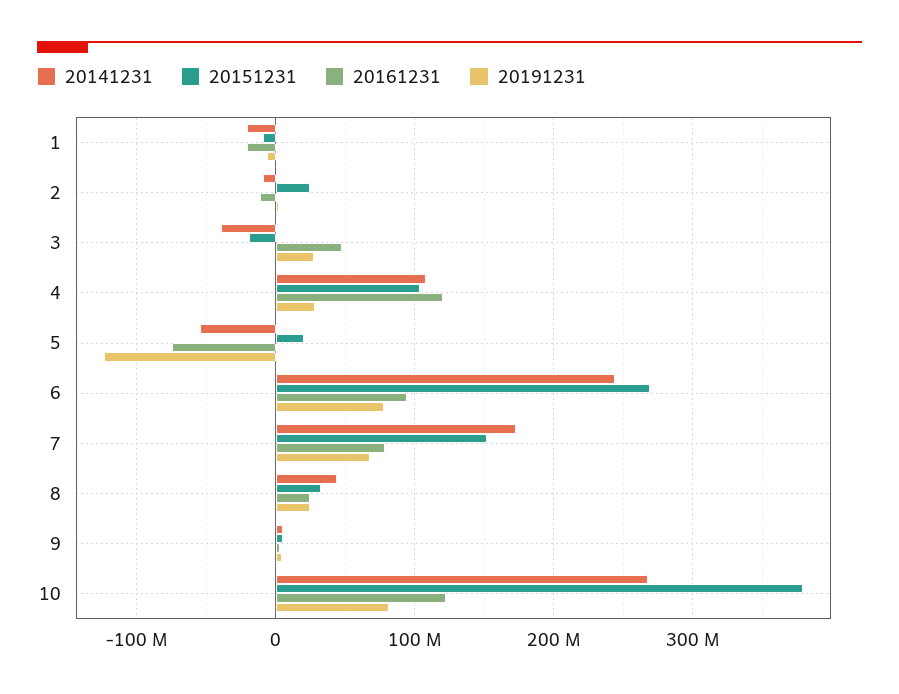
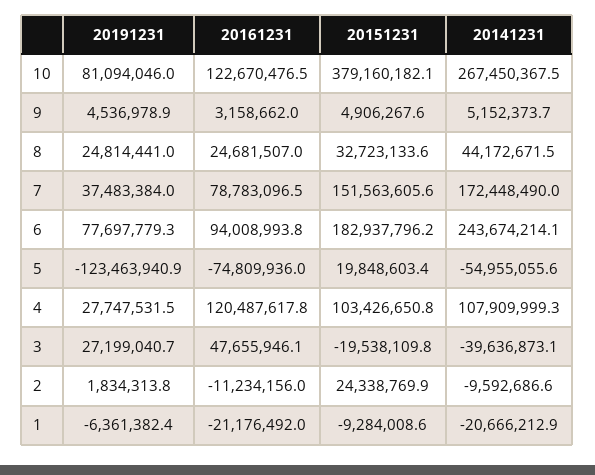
20151231, 6: 270000000 -> 182937796.2
20191231, 7: 70000000 -> 37483384

